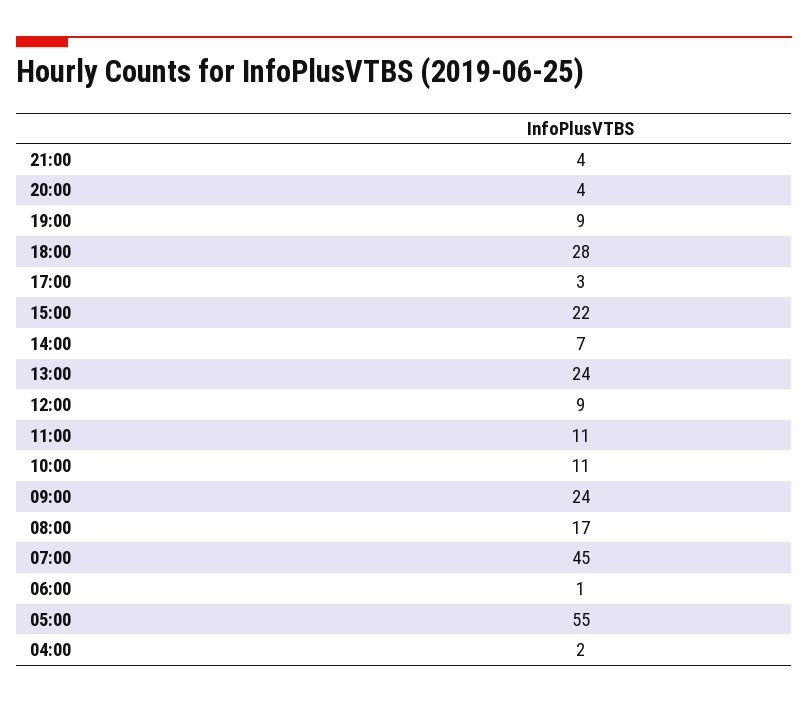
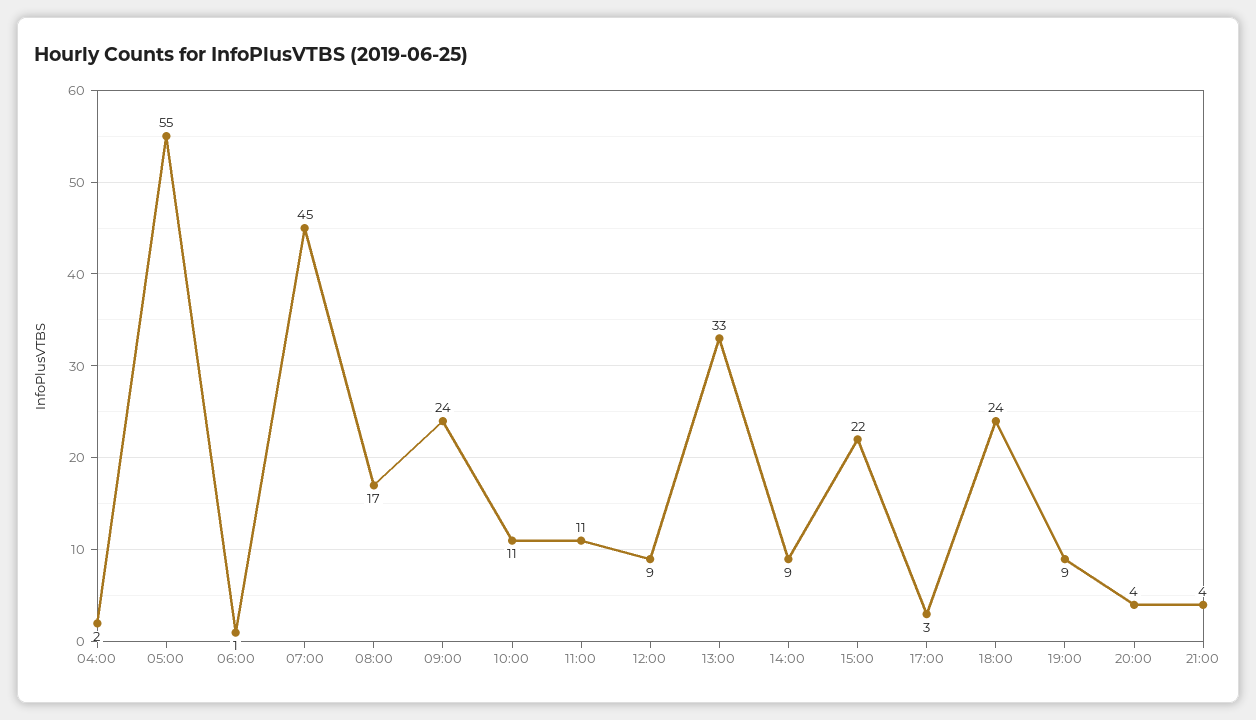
18:00: 28 -> 24
14:00: 7 -> 9
13:00: 24 -> 33

